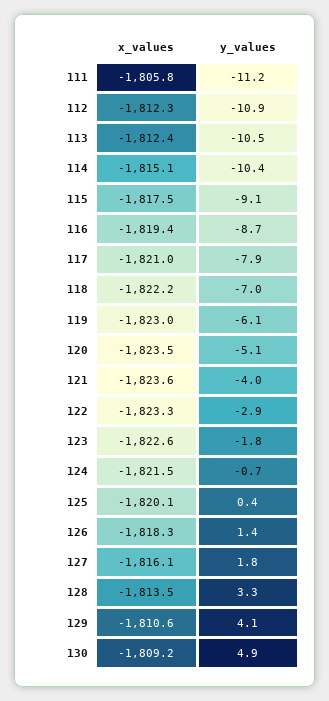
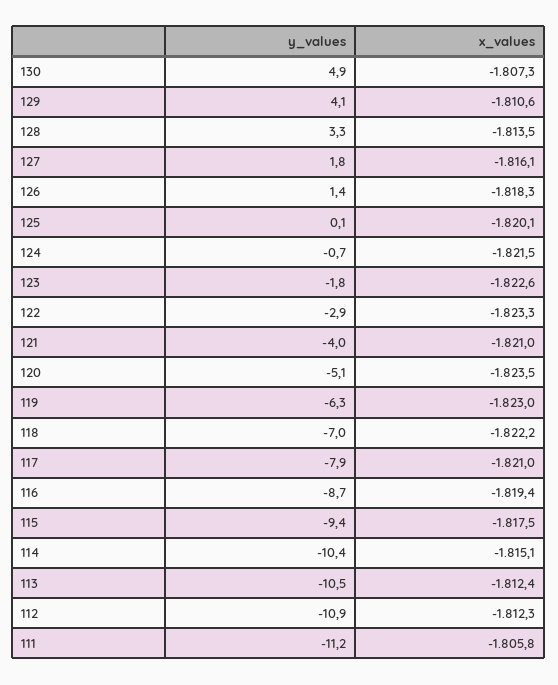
y_values, 115: -9.1 -> -9.4
y_values, 119: -6.1 -> -6.3
x_values, 121: -1823.6 -> -1821
y_values, 125: 0.4 -> 0.1
x_values, 130: -1809.2 -> -1807.3

